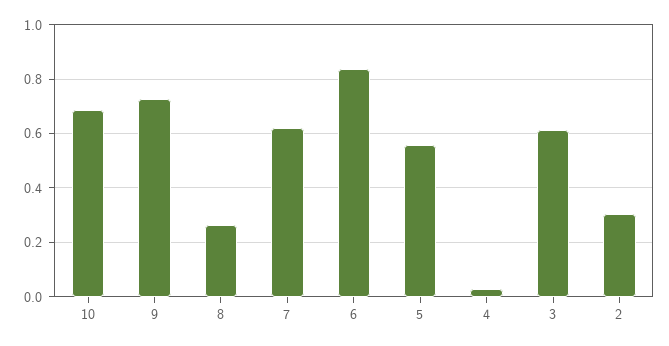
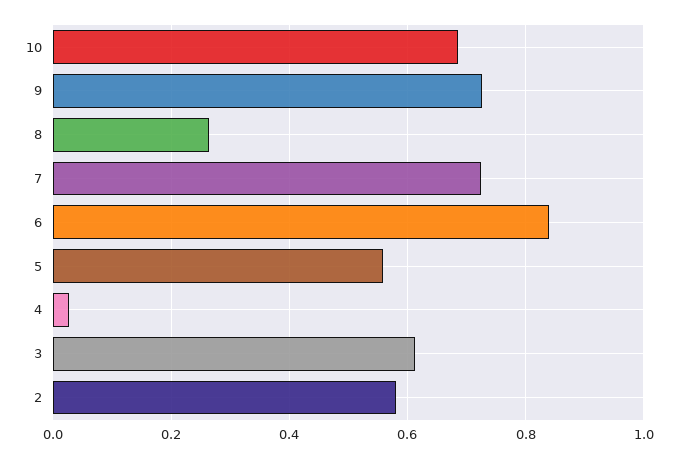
7: 0.625 -> 0.72
2: 0.3 -> 0.58

